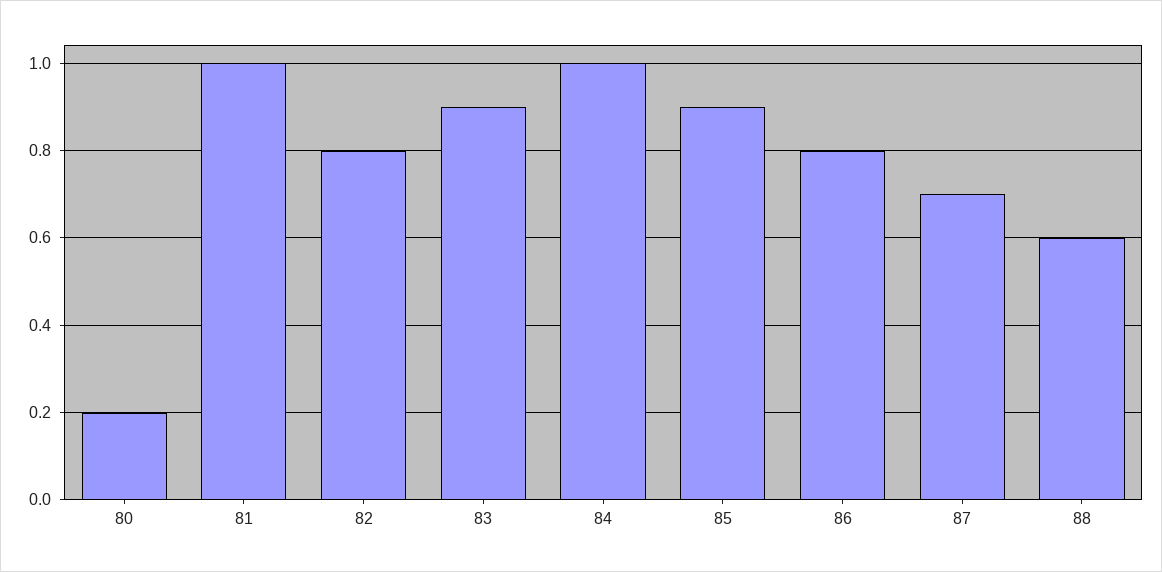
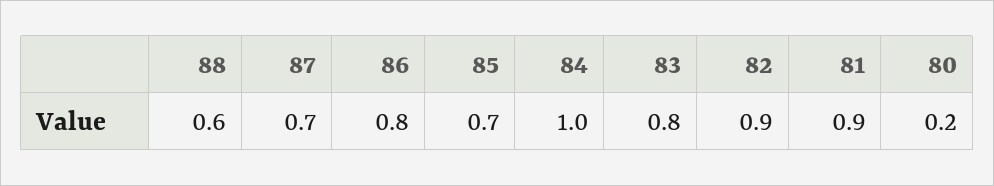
81: 1 -> 0.9
82: 0.8 -> 0.9
83: 0.9 -> 0.8
85: 0.9 -> 0.7

